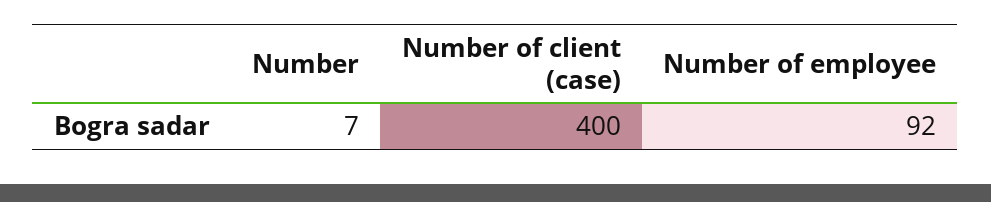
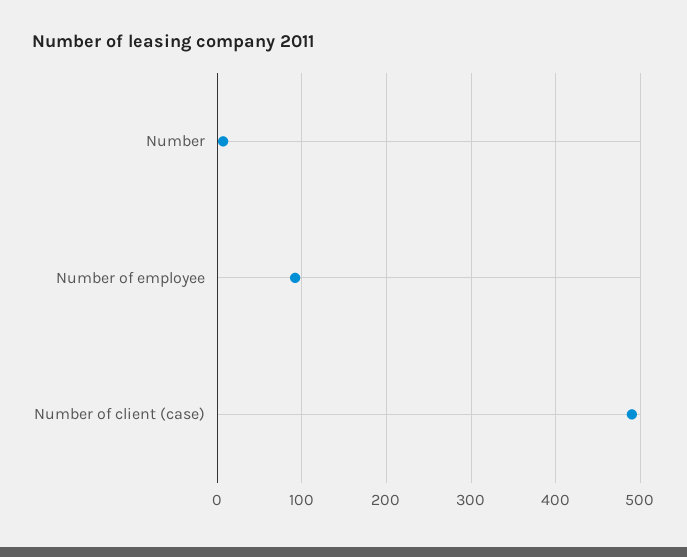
Number of client (case): 400 -> 490

